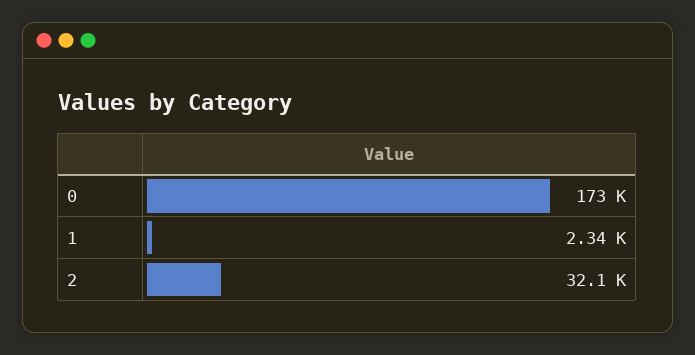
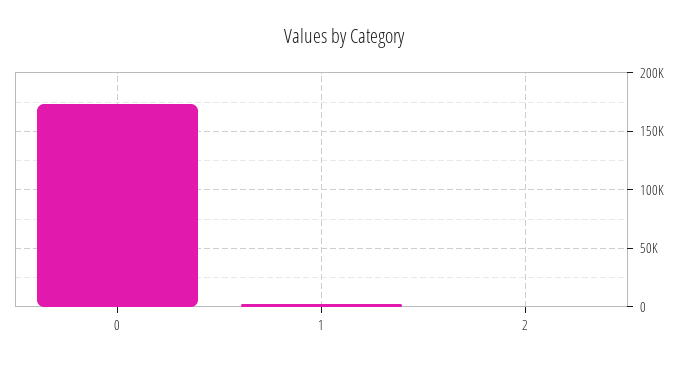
2: 32100 -> 0

